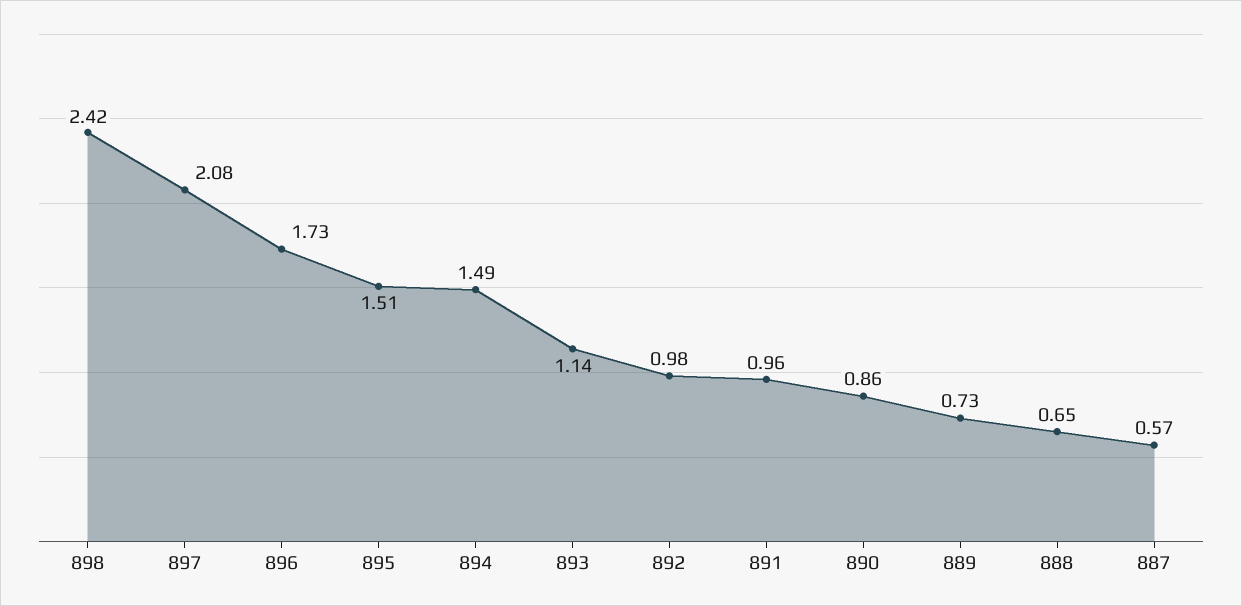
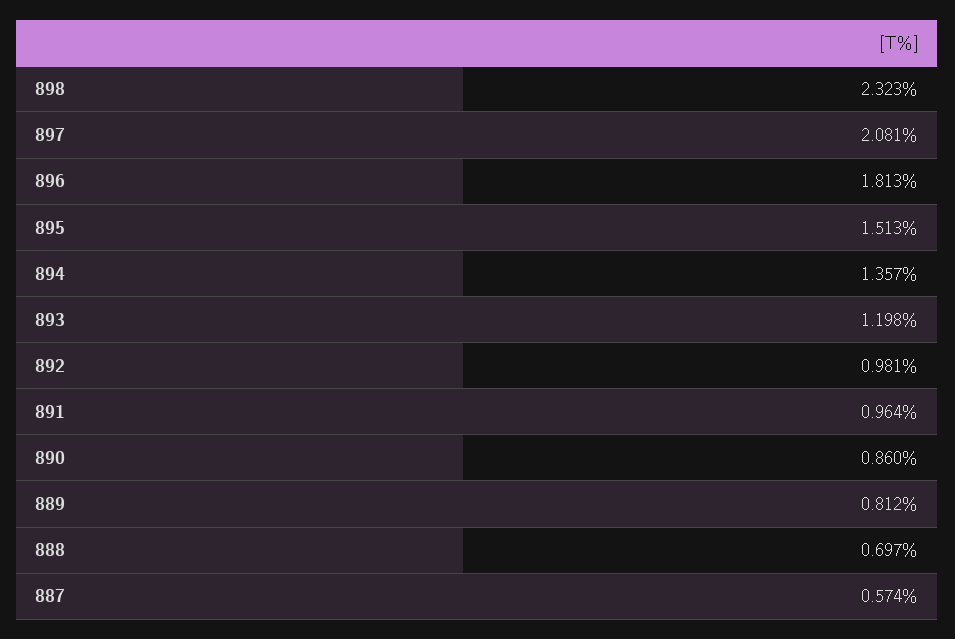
898: 2.42 -> 2.323
896: 1.73 -> 1.813
894: 1.49 -> 1.357
893: 1.14 -> 1.198
889: 0.73 -> 0.812
888: 0.65 -> 0.697

